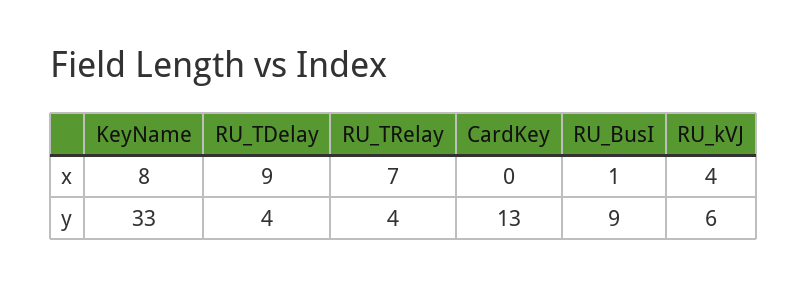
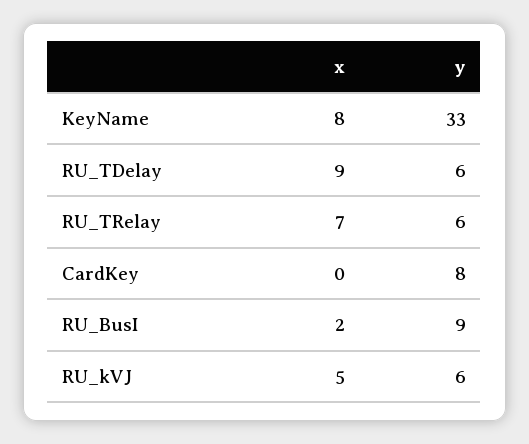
RU_BusI, x: 1 -> 2
RU_kVJ, x: 4 -> 5
RU_TDelay, y: 4 -> 6
RU_TRelay, y: 4 -> 6
CardKey, y: 13 -> 8

